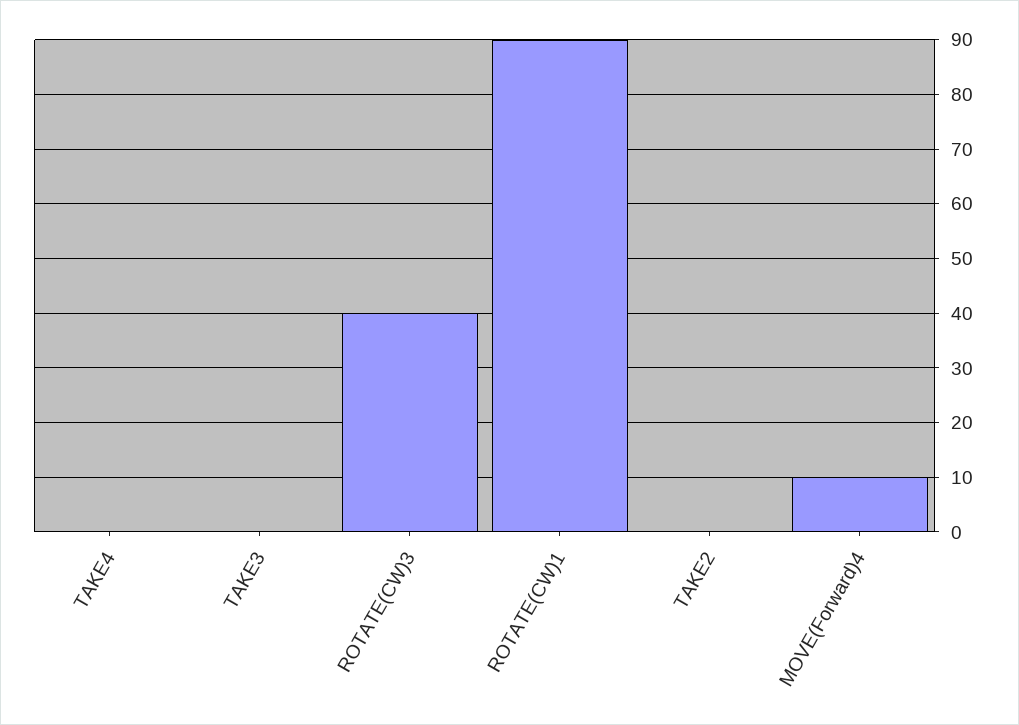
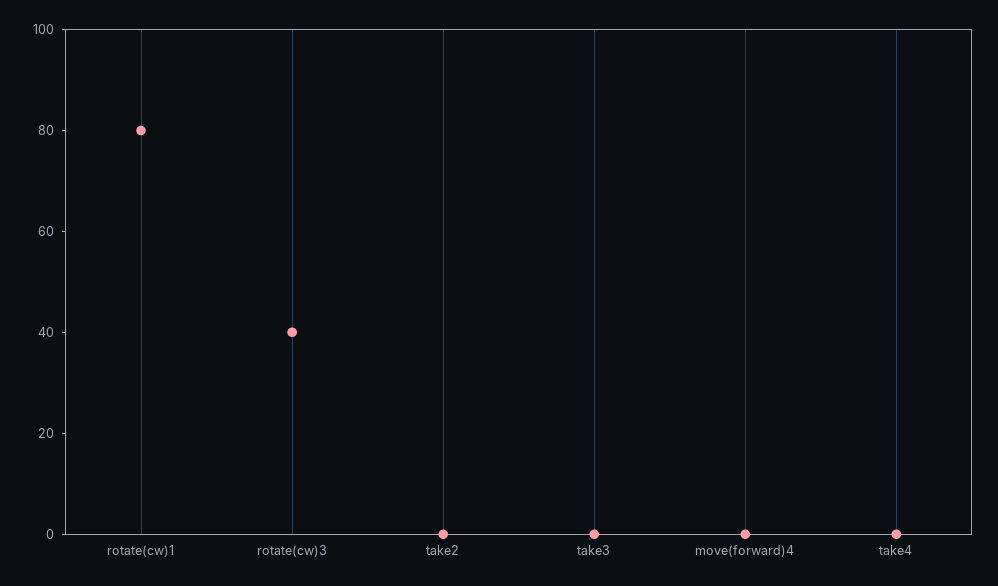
ROTATE(CW)1: 90 -> 80
MOVE(Forward)4: 10 -> 0

